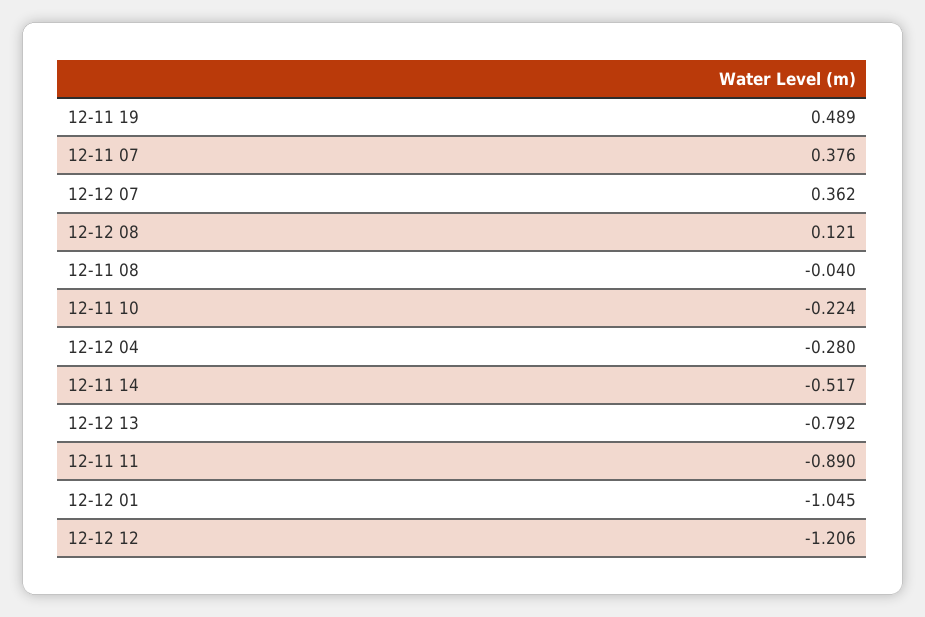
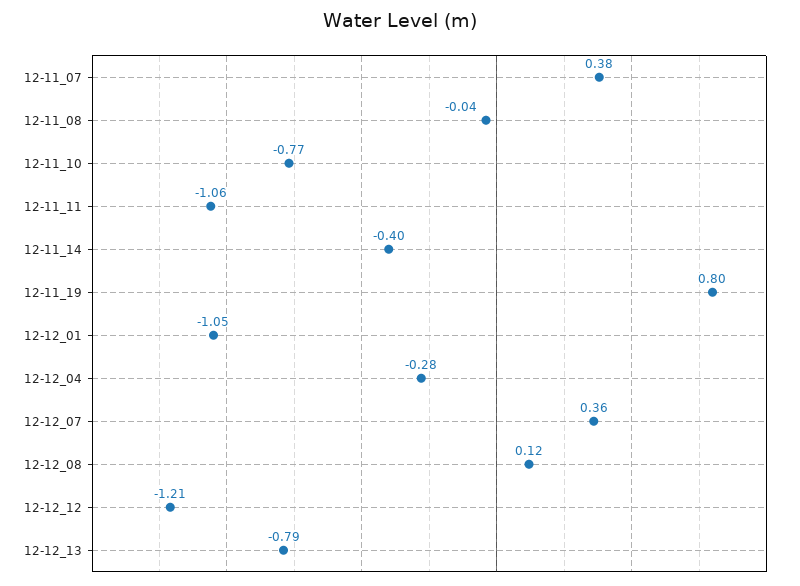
12-11 19: 0.489 -> 0.8
12-11 10: -0.224 -> -0.77
12-11 14: -0.517 -> -0.4
12-11 11: -0.89 -> -1.06

